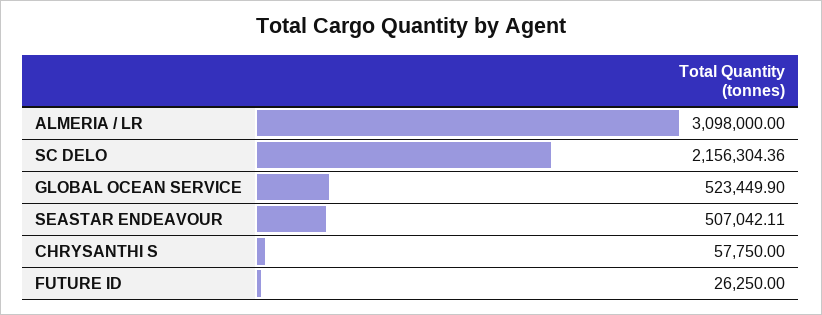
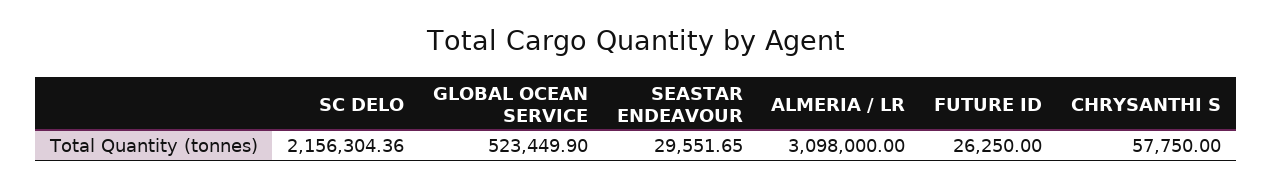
SEASTAR ENDEAVOUR: 507042.11 -> 29551.65

